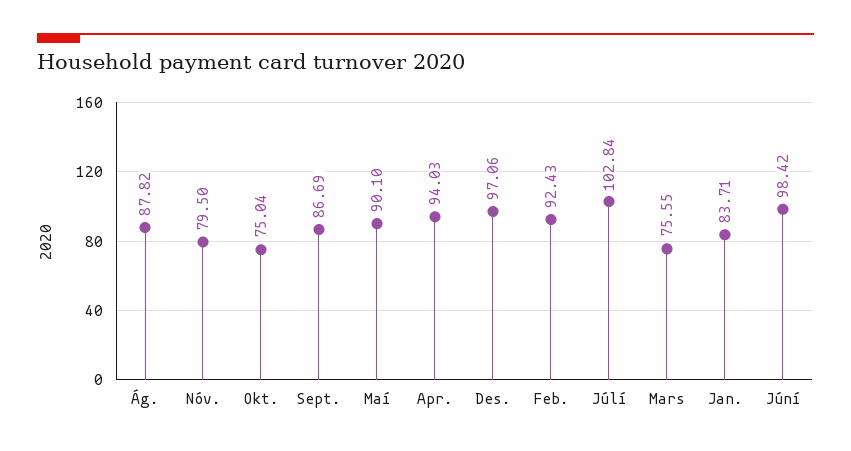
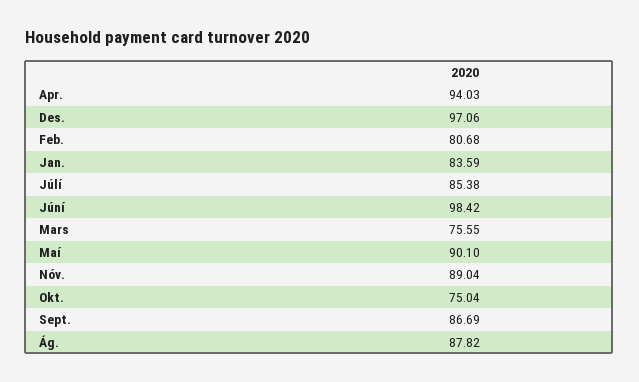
Nóv.: 79.5 -> 89.04
Feb.: 92.43 -> 80.68
Júlí: 102.84 -> 85.38
Jan.: 83.71 -> 83.59

